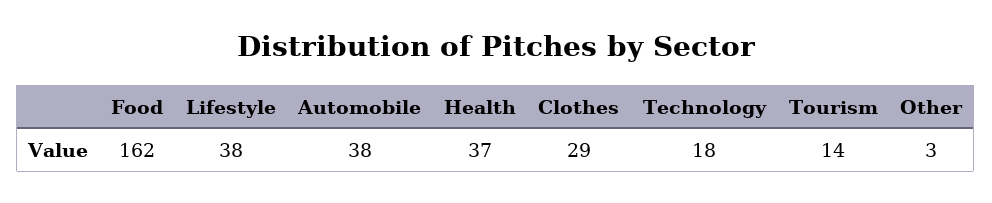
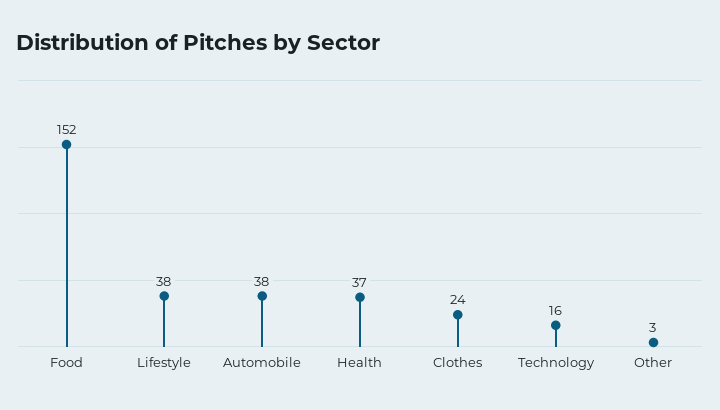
Food: 162 -> 152
Clothes: 29 -> 24
Technology: 18 -> 16
Tourism: 14 -> none

